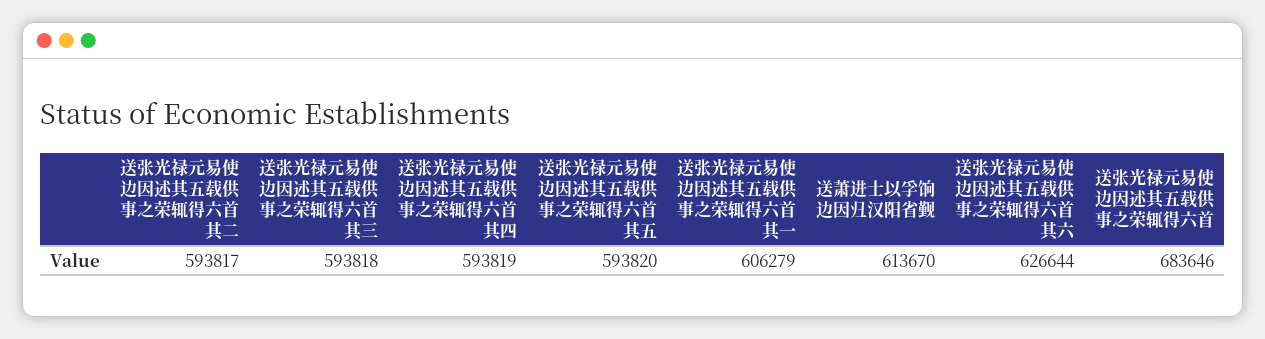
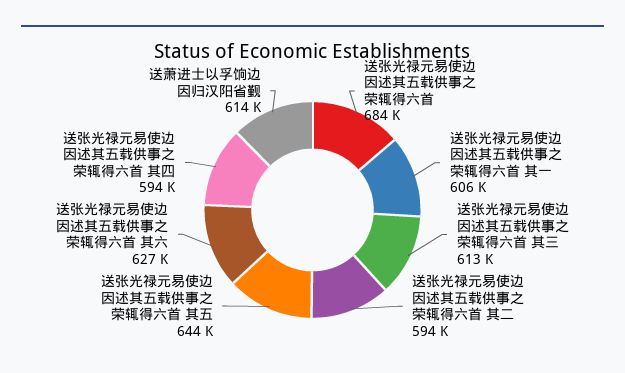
送张光禄元易使边因述其五载供事之荣辄得六首 其三: 593818 -> 613000
送张光禄元易使边因述其五载供事之荣辄得六首 其五: 593820 -> 644000

